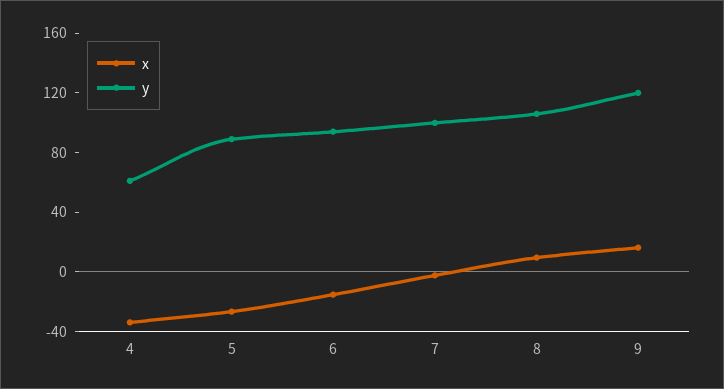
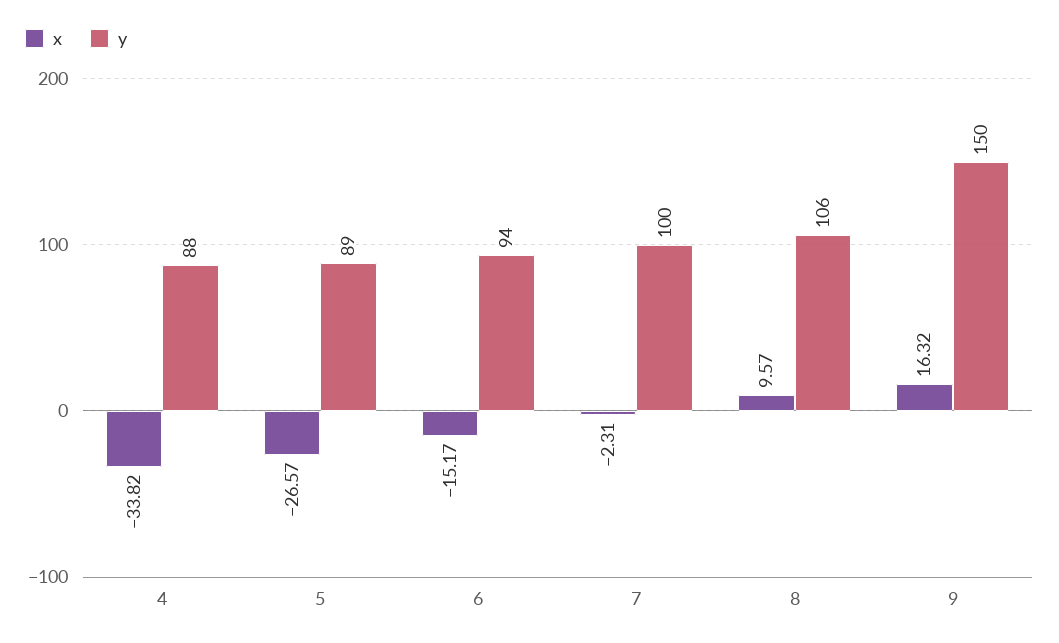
y, 4: 60 -> 88
y, 9: 120 -> 150

